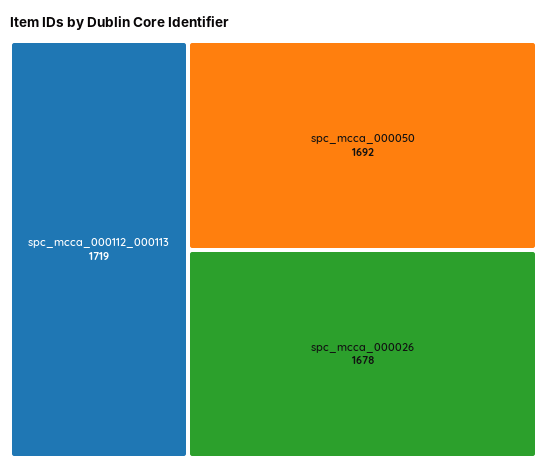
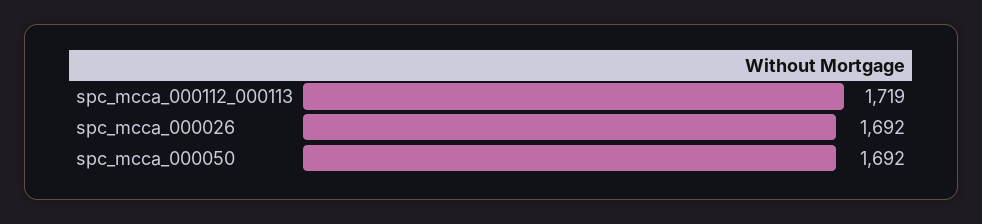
spc_mcca_000026: 1678 -> 1692

